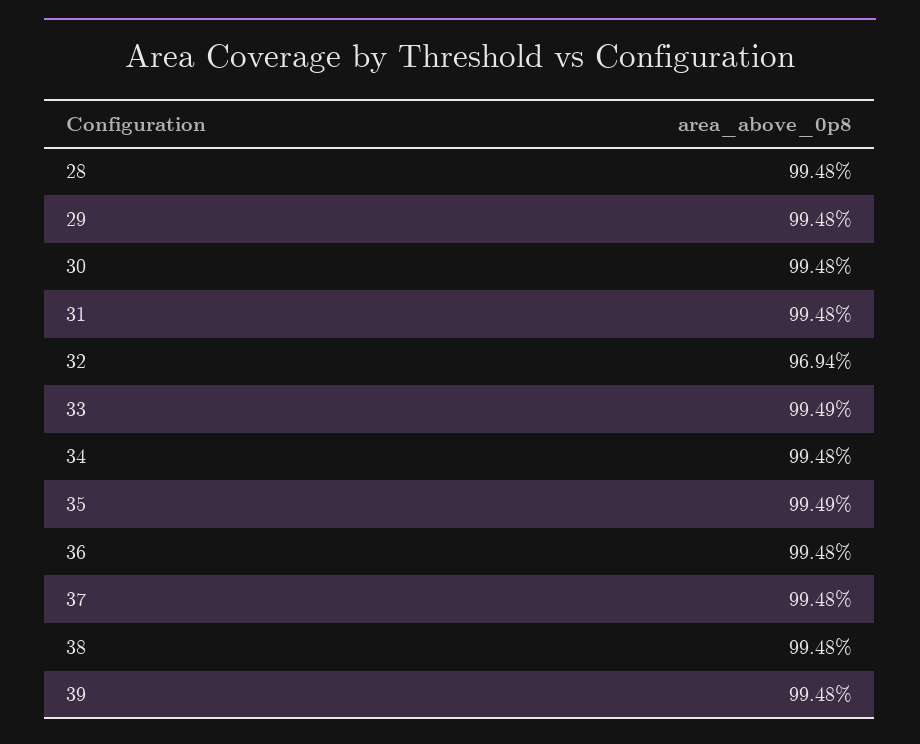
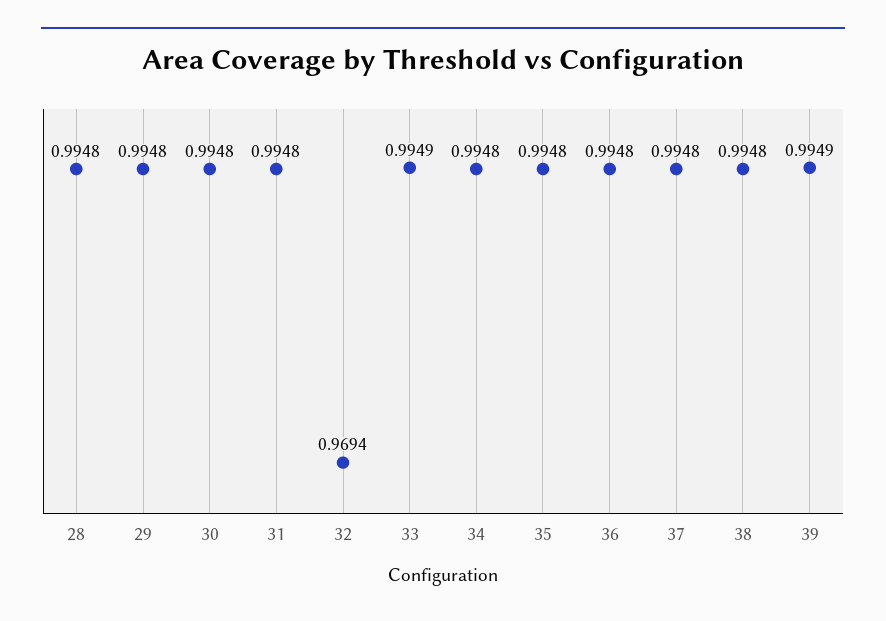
35: 0.9949 -> 0.9948
39: 0.9948 -> 0.9949

